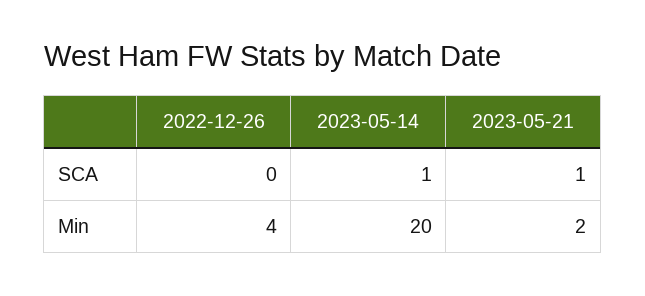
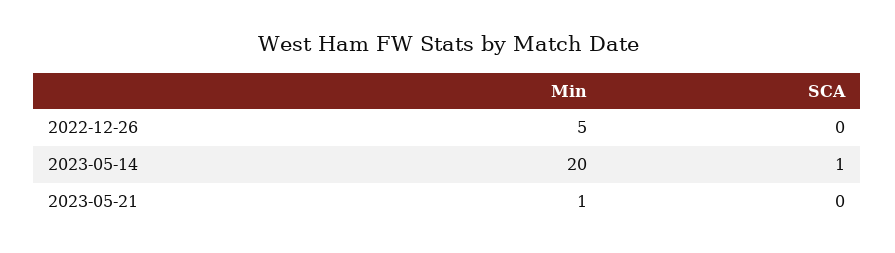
2023-05-21, SCA: 1 -> 0
2022-12-26, Min: 4 -> 5
2023-05-21, Min: 2 -> 1

